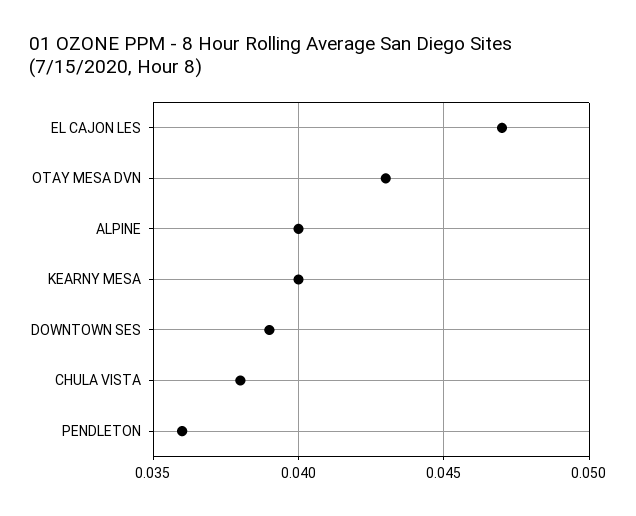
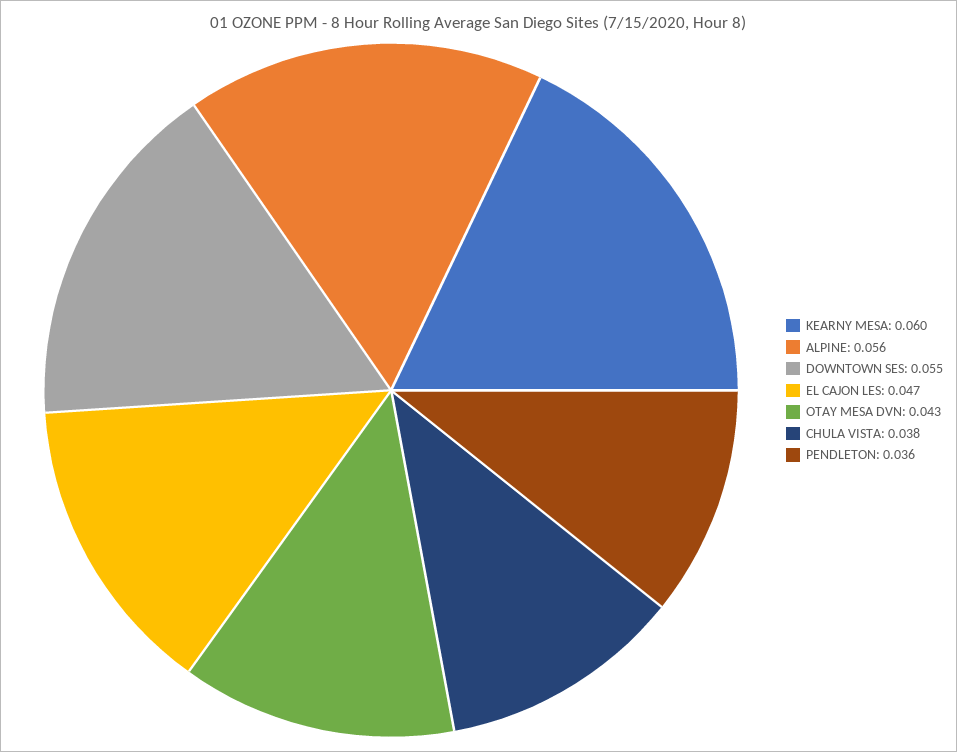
ALPINE: 0.04 -> 0.056
KEARNY MESA: 0.04 -> 0.06
DOWNTOWN SES: 0.039 -> 0.055

